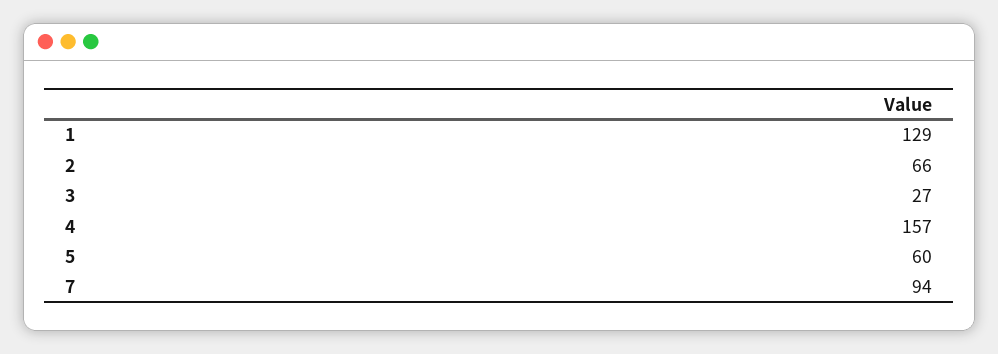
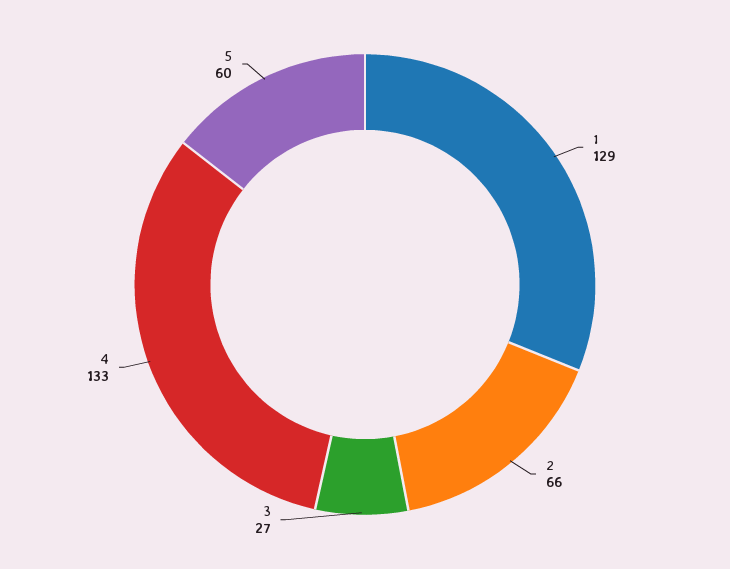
4: 157 -> 133
7: 94 -> none

